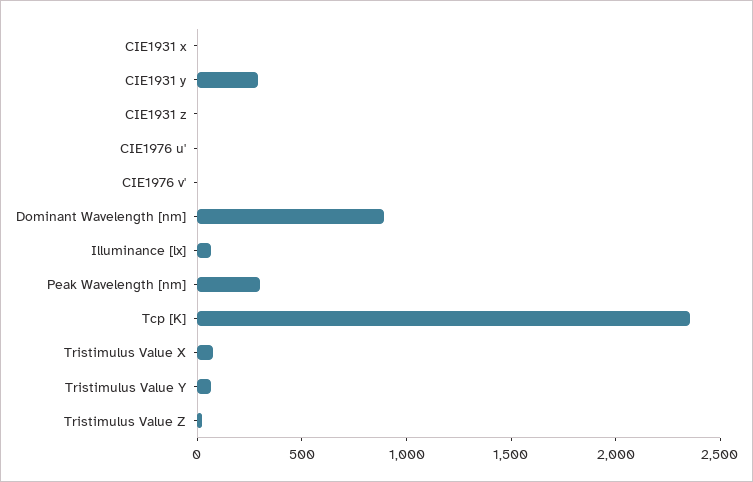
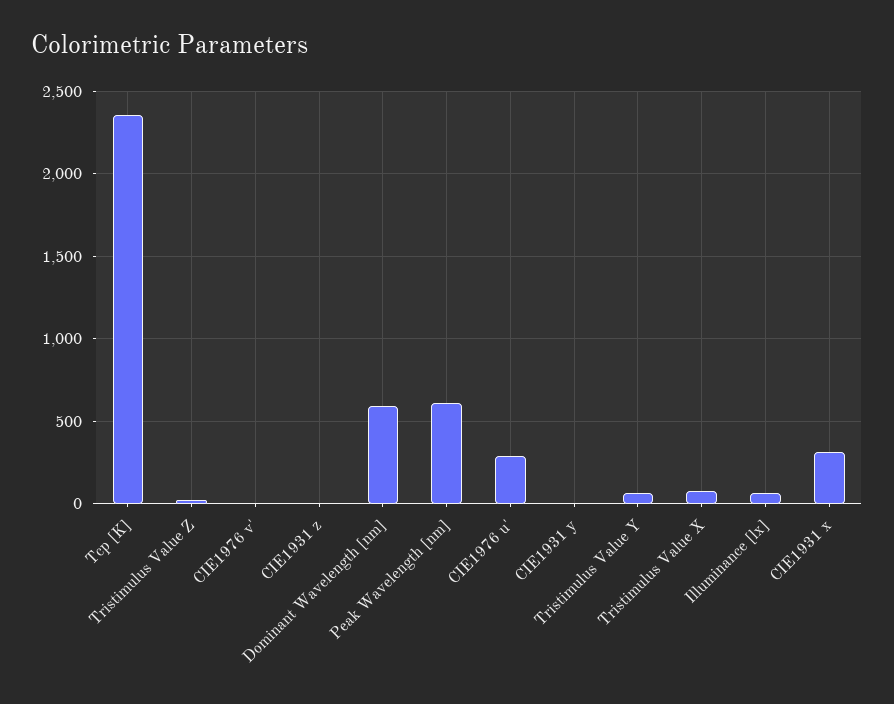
CIE1931 x: 0 -> 300
CIE1931 y: 300 -> 0
CIE1976 u': 0 -> 300
Dominant Wavelength [nm]: 900 -> 600
Peak Wavelength [nm]: 300 -> 600

